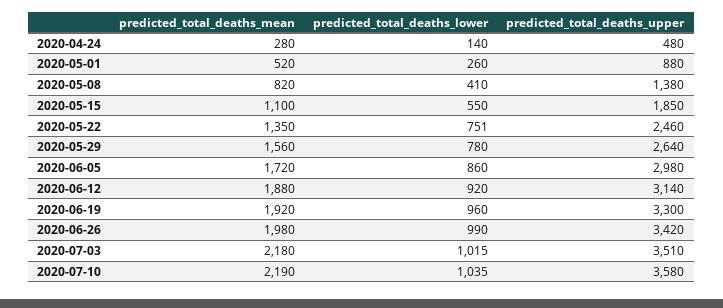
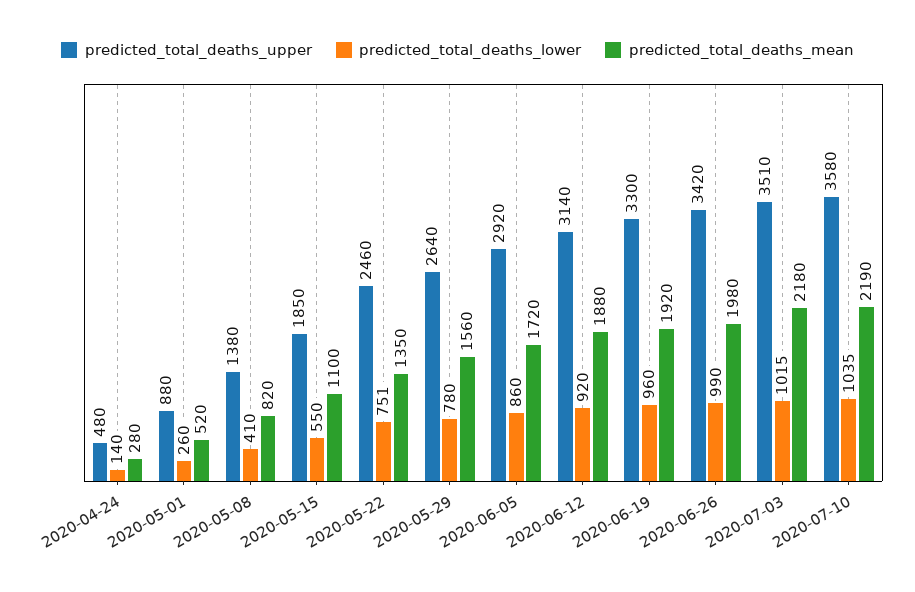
predicted_total_deaths_upper, 2020-06-05: 2980 -> 2920

